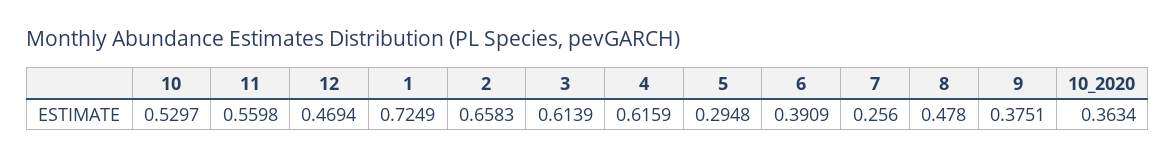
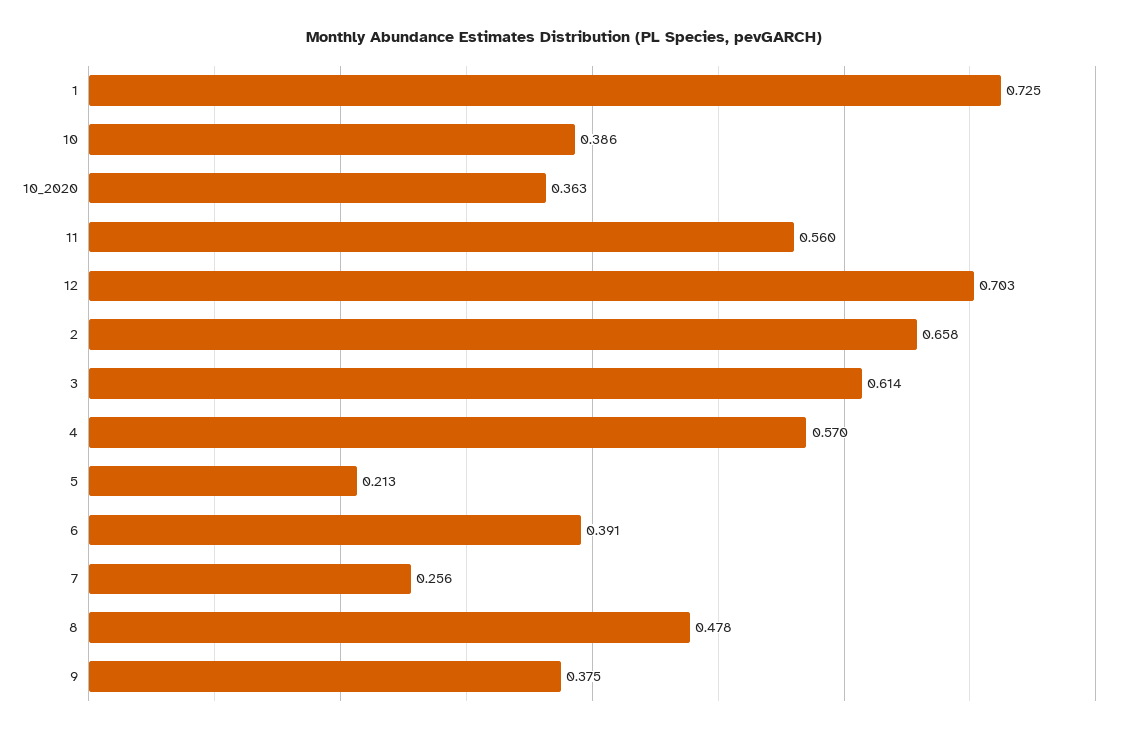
10: 0.5297 -> 0.386
12: 0.4694 -> 0.703
4: 0.6159 -> 0.57
5: 0.2948 -> 0.213

